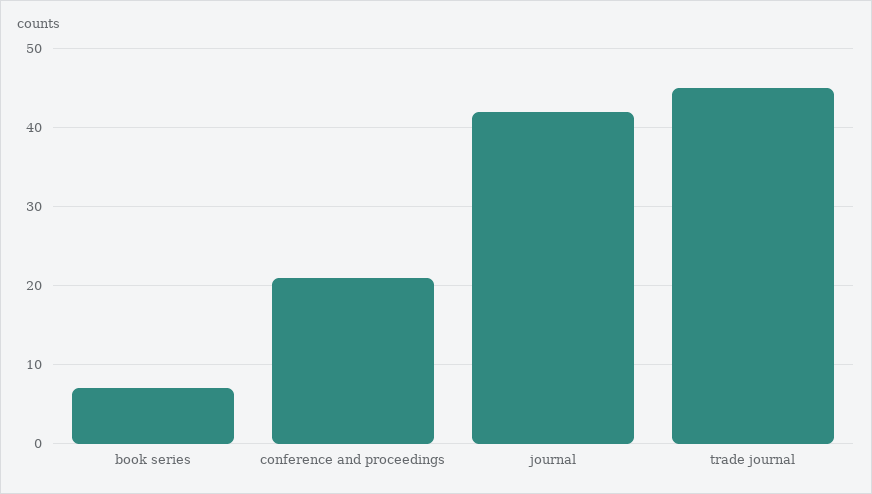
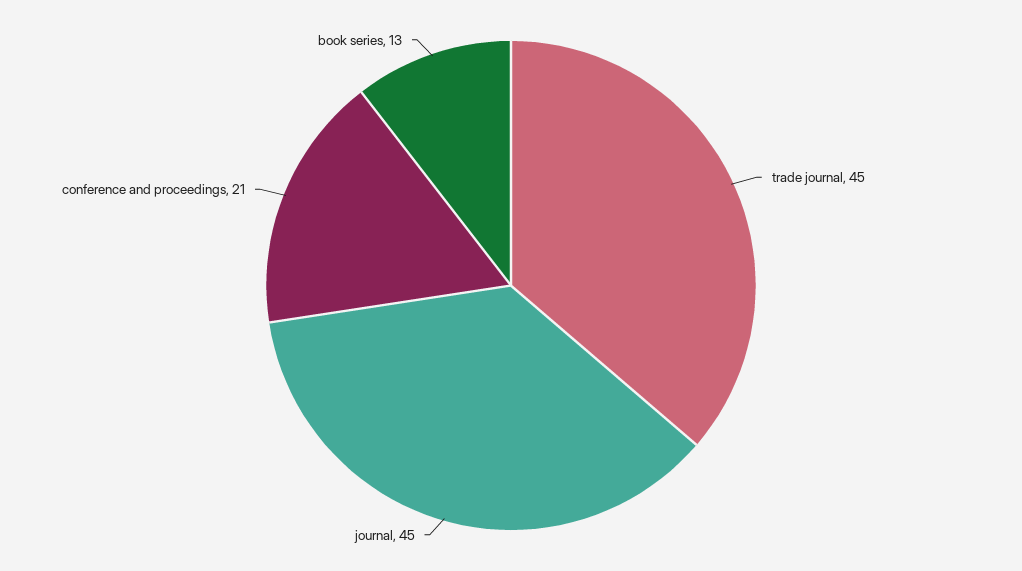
book series: 7 -> 13
journal: 42 -> 45

